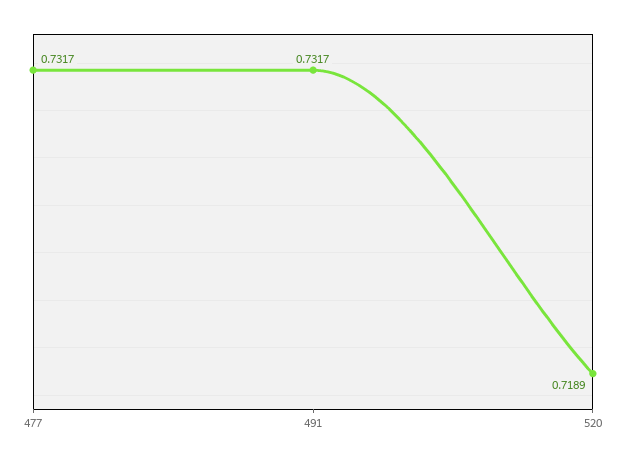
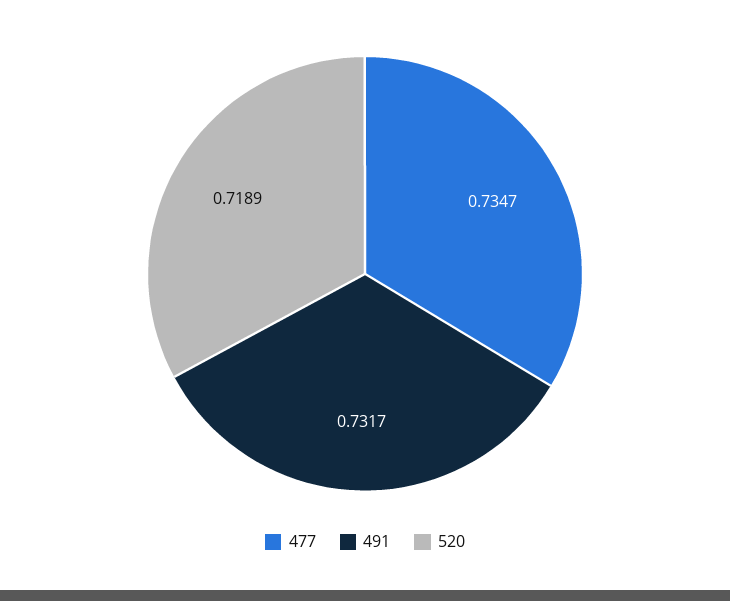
477: 0.7317 -> 0.7347

